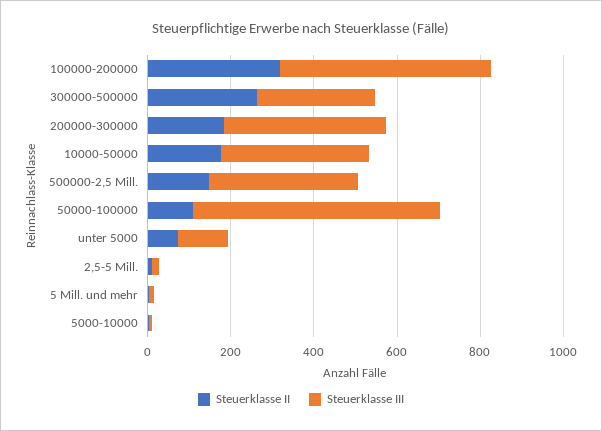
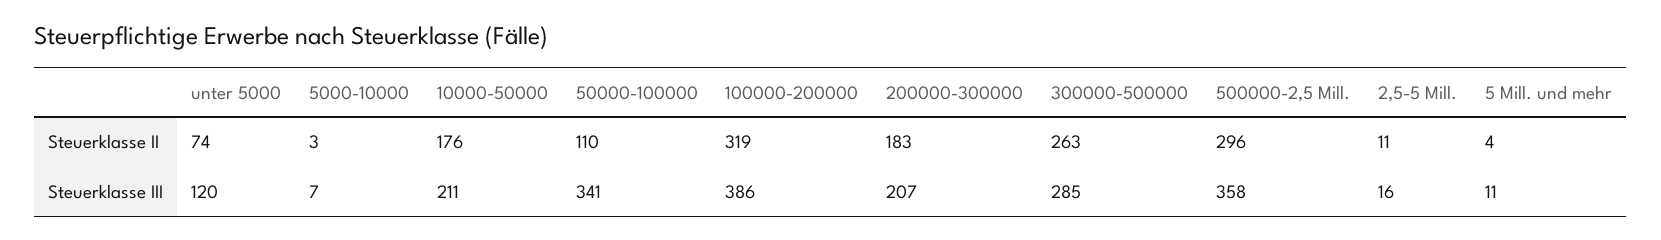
Steuerklasse III, 100000-200000: 500 -> 386
Steuerklasse III, 200000-300000: 400 -> 207
Steuerklasse III, 10000-50000: 350 -> 211
Steuerklasse II, 500000-2,5 Mill.: 150 -> 296
Steuerklasse III, 50000-100000: 600 -> 341

